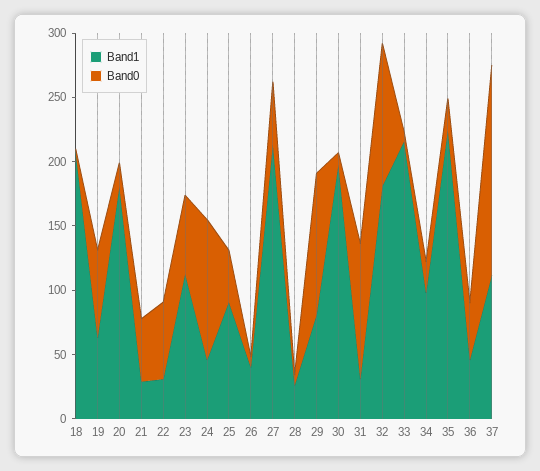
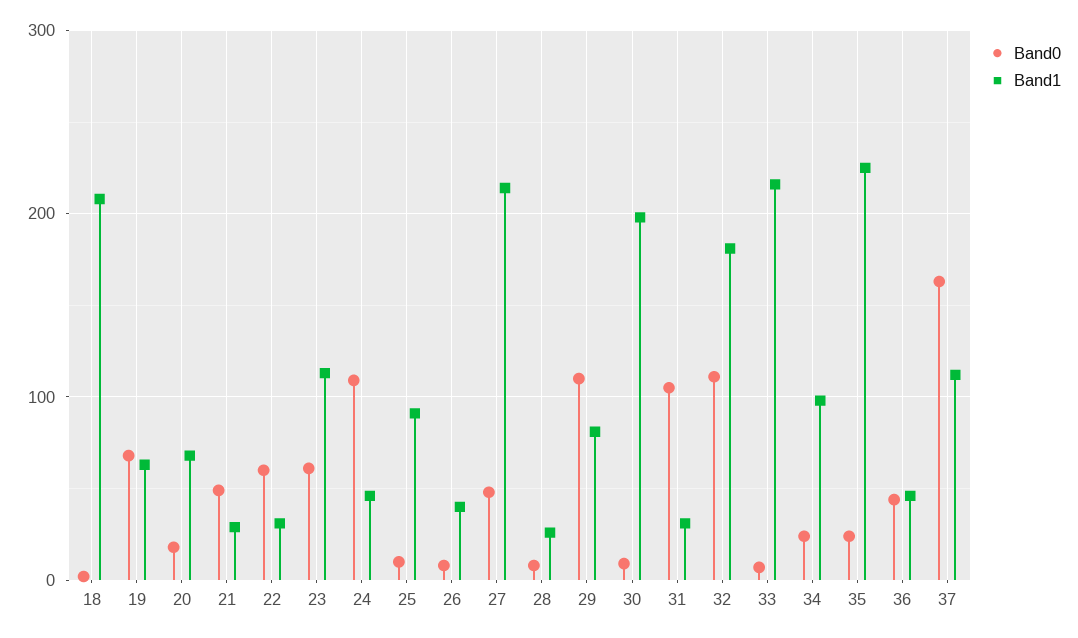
Band1, 20: 180 -> 70
Band0, 25: 40 -> 10

